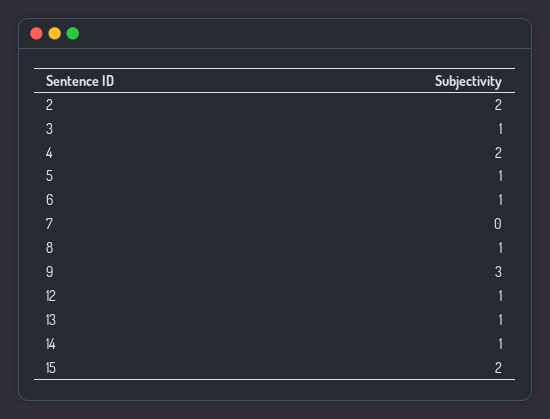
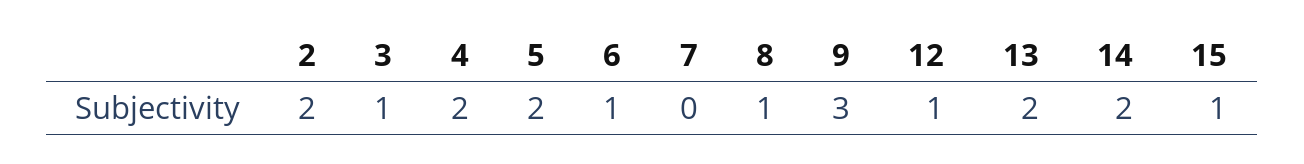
5: 1 -> 2
13: 1 -> 2
14: 1 -> 2
15: 2 -> 1

